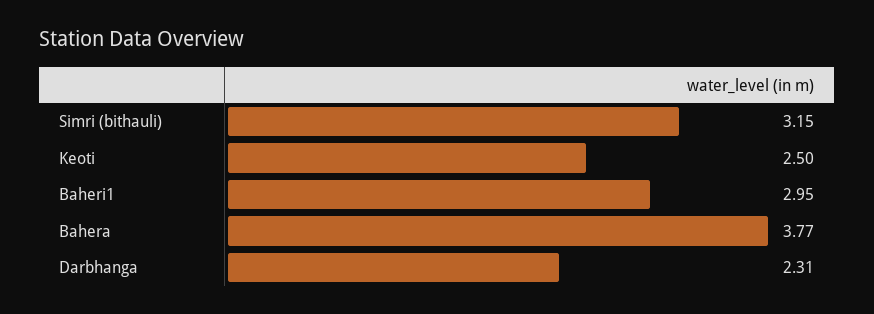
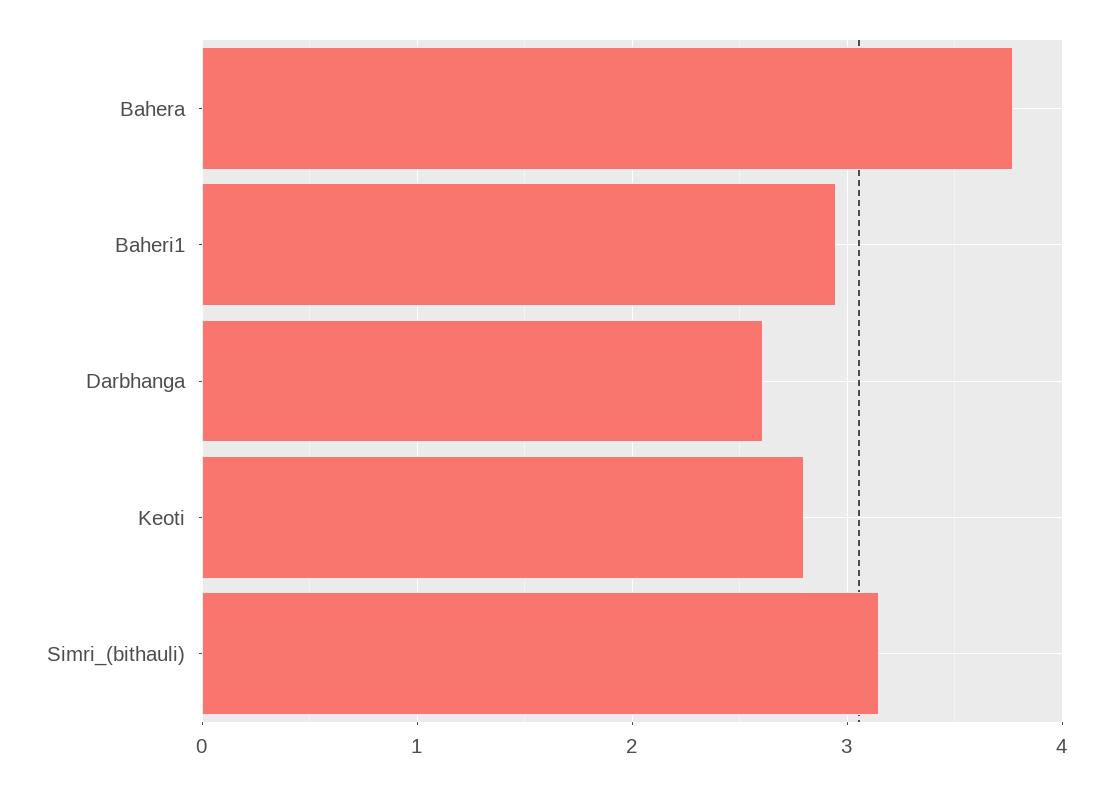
Keoti: 2.5 -> 2.8
Darbhanga: 2.31 -> 2.6

